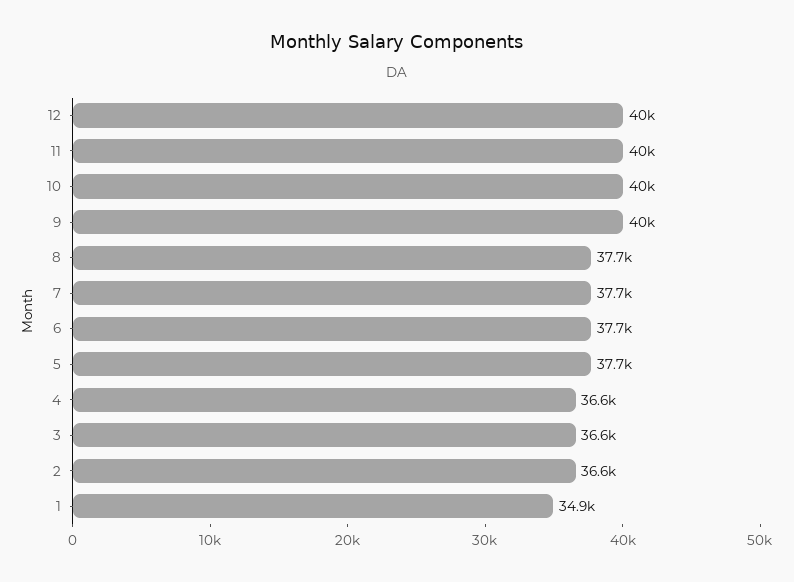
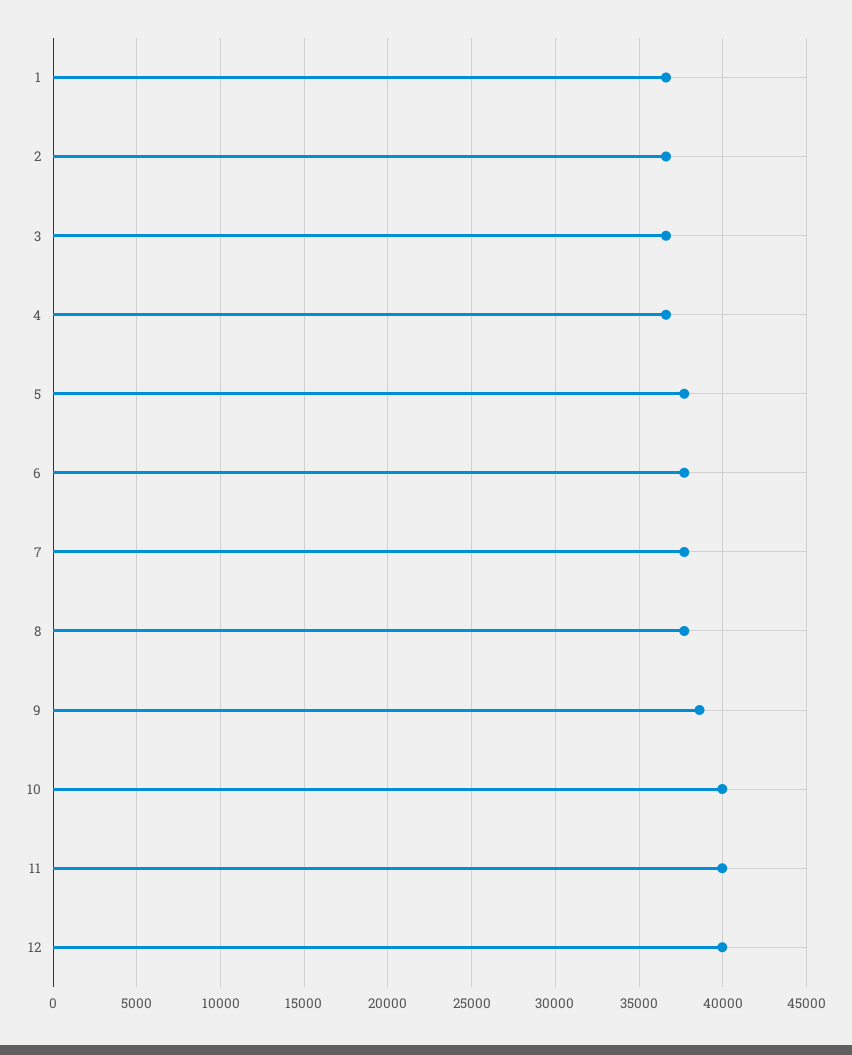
9: 40000 -> 38500
1: 34900 -> 36500

